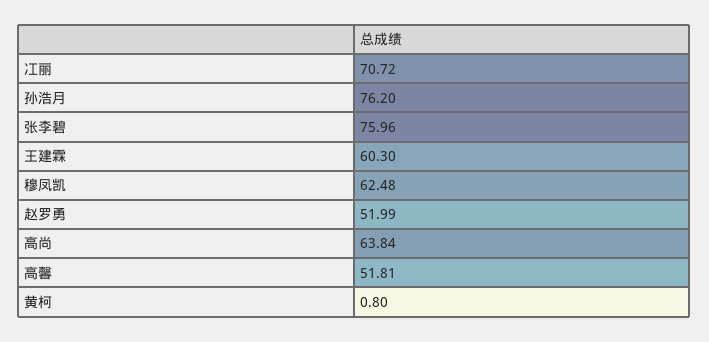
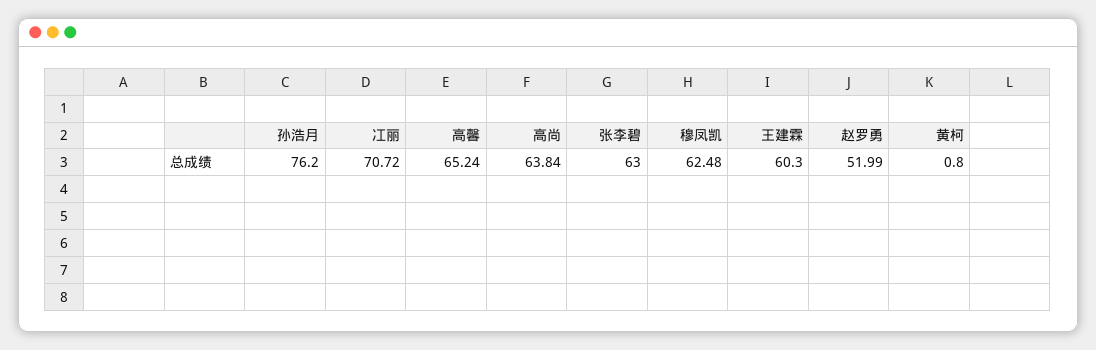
张李碧: 75.96 -> 63
高馨: 51.81 -> 65.24

